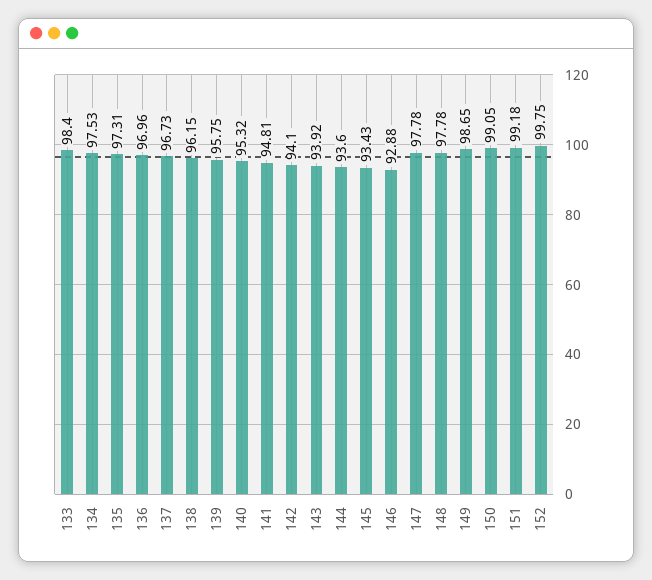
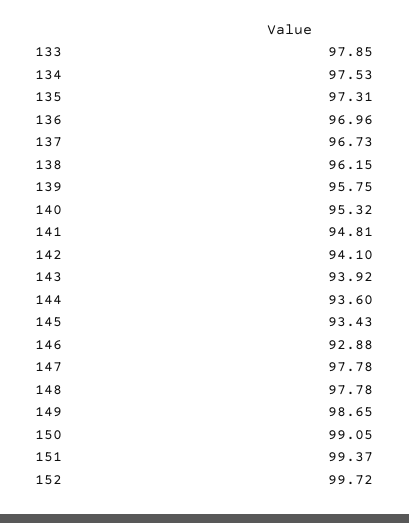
133: 98.4 -> 97.85
151: 99.18 -> 99.37
152: 99.75 -> 99.72

